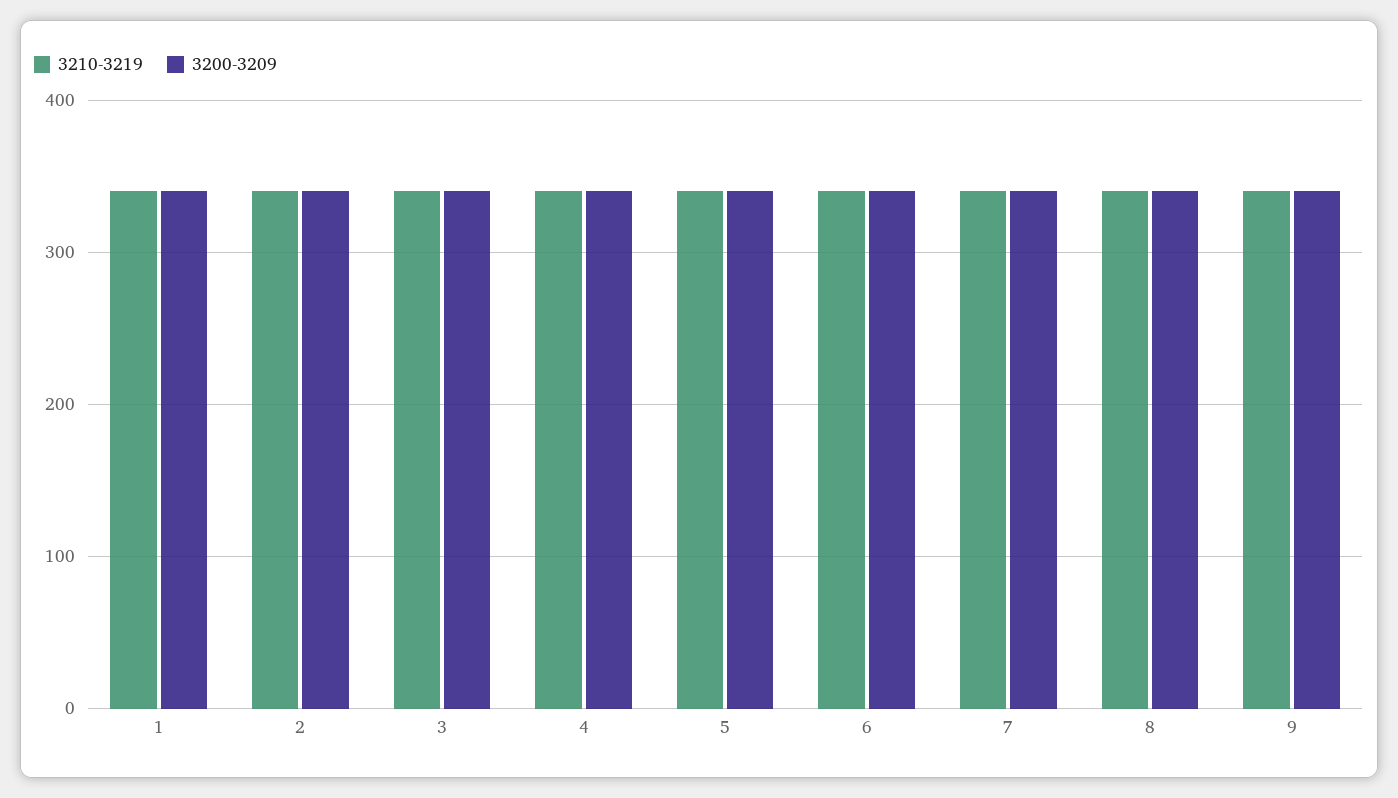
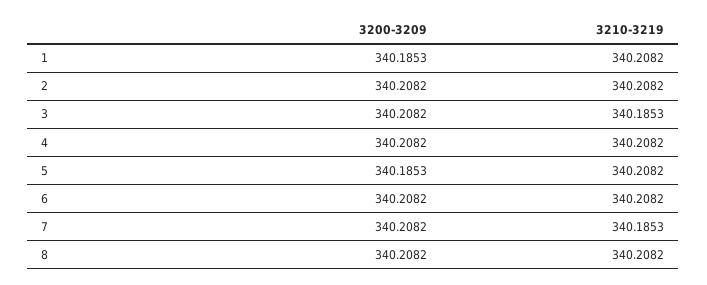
3210-3219, 9: 340 -> none
3200-3209, 9: 340 -> none

